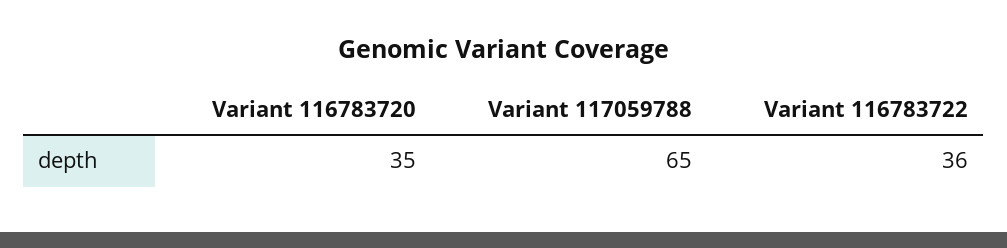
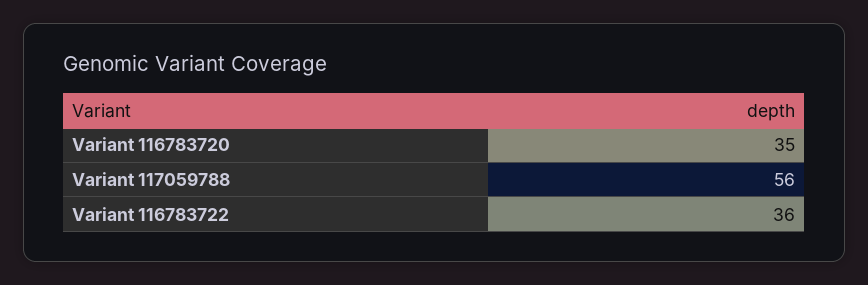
Variant 117059788: 65 -> 56

